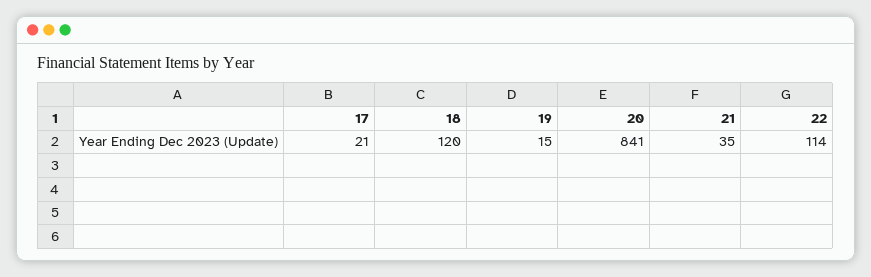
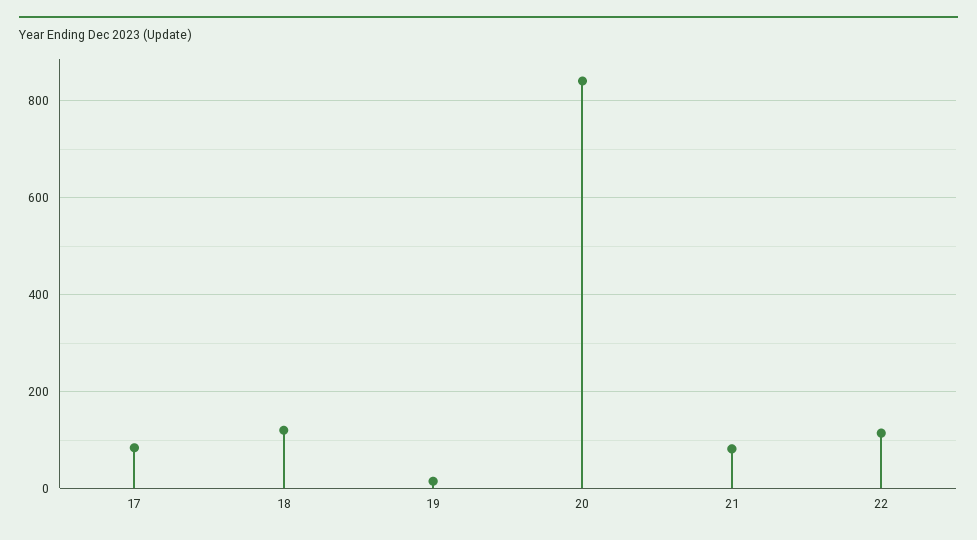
17: 21 -> 80
21: 35 -> 80

